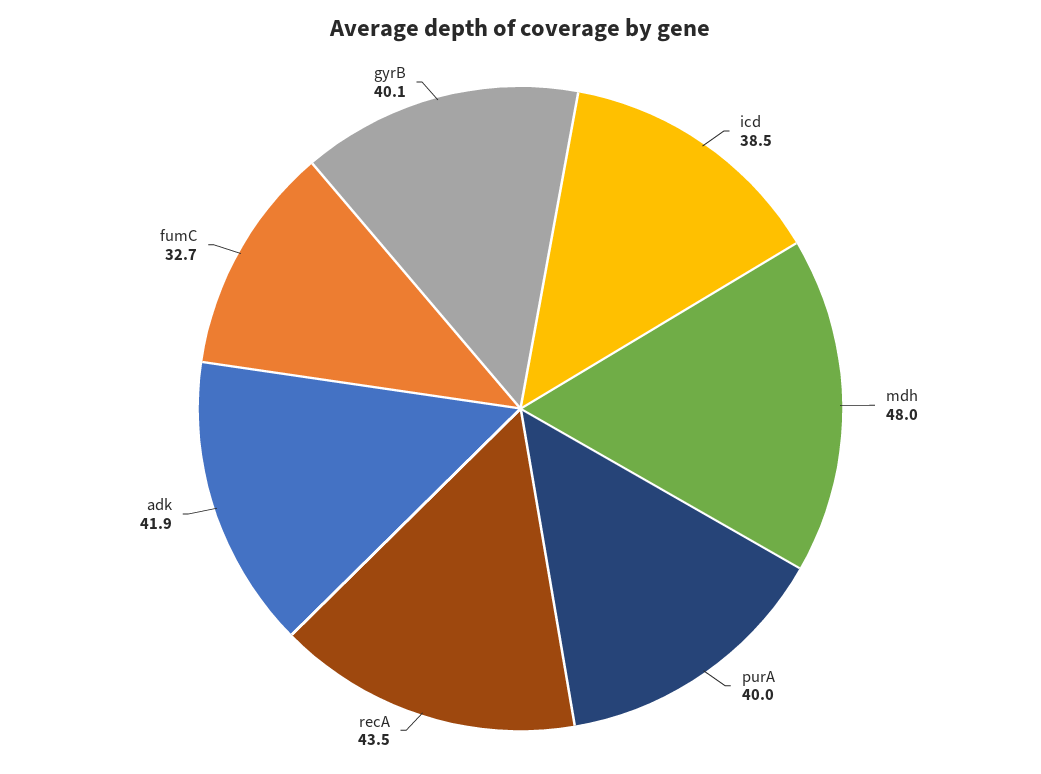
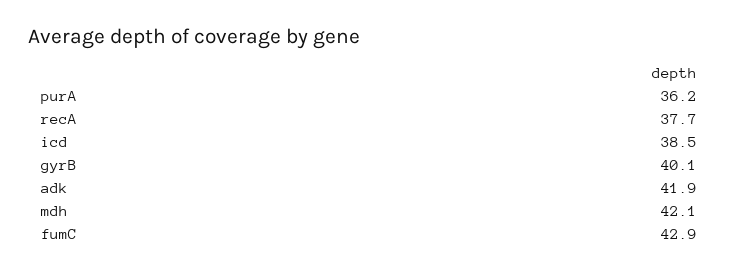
mdh: 48 -> 42.1
purA: 40 -> 36.2
recA: 43.5 -> 37.7
fumC: 32.7 -> 42.9

